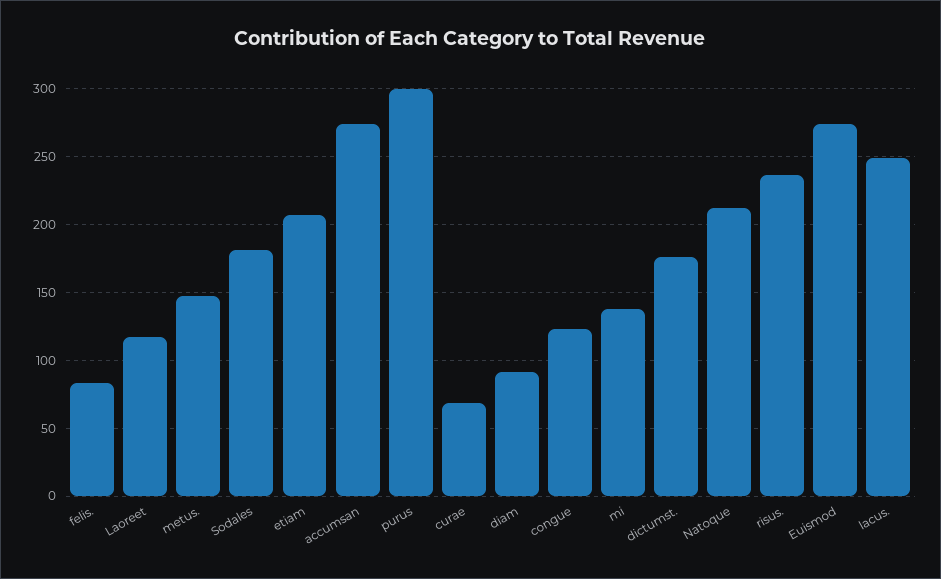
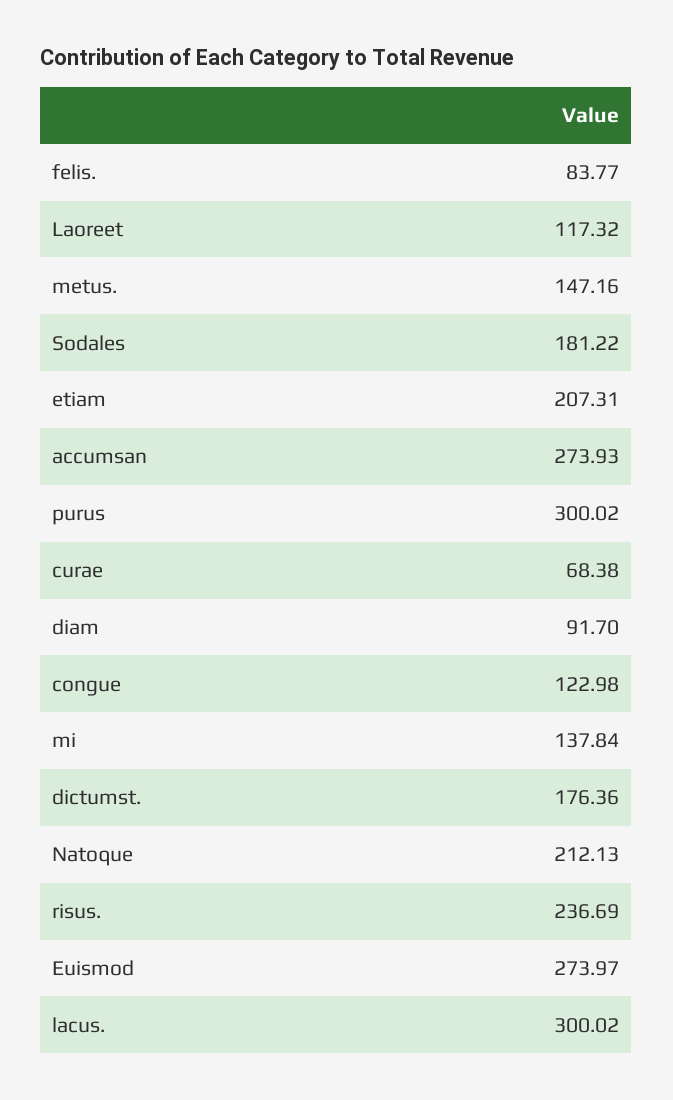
lacus.: 250 -> 300.02

